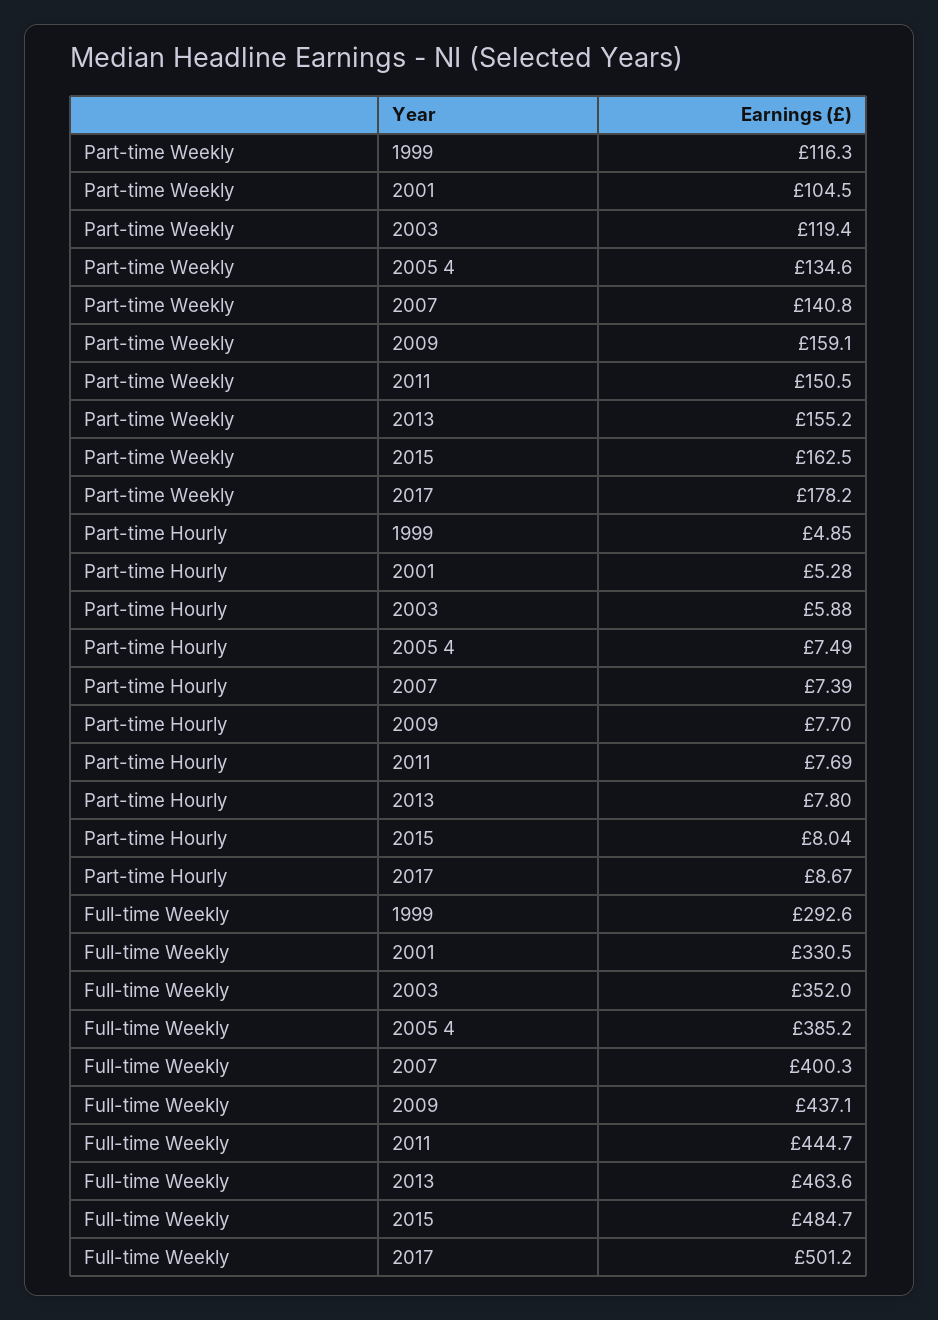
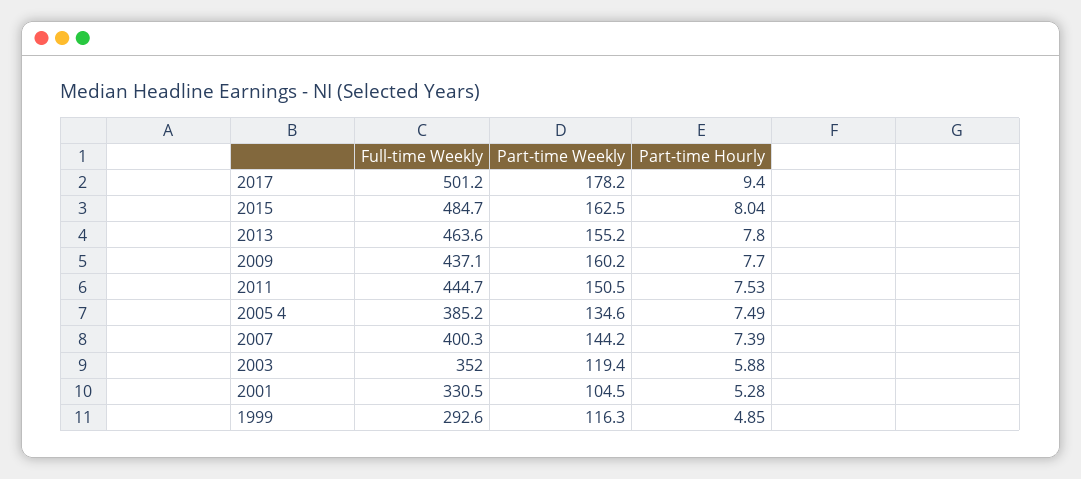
Part-time Weekly, 2007: 140.8 -> 144.2
Part-time Weekly, 2009: 159.1 -> 160.2
Part-time Hourly, 2011: 7.69 -> 7.53
Part-time Hourly, 2017: 8.67 -> 9.4

